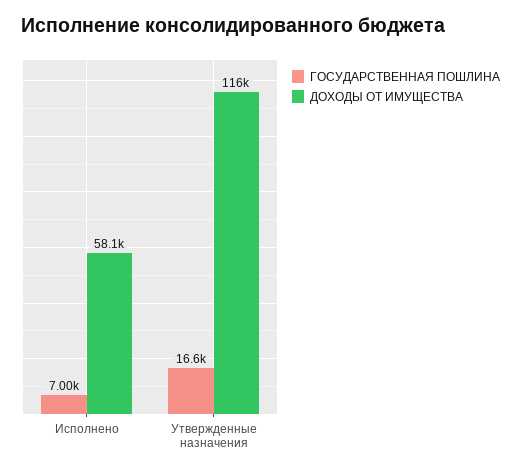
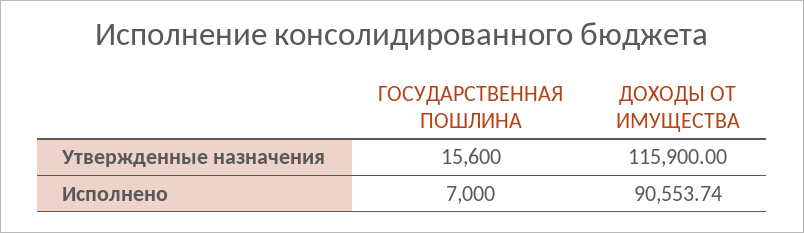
ДОХОДЫ ОТ ИМУЩЕСТВА, Исполнено: 58100 -> 90553.74
ГОСУДАРСТВЕННАЯ ПОШЛИНА, Утвержденные назначения: 16600 -> 15600

